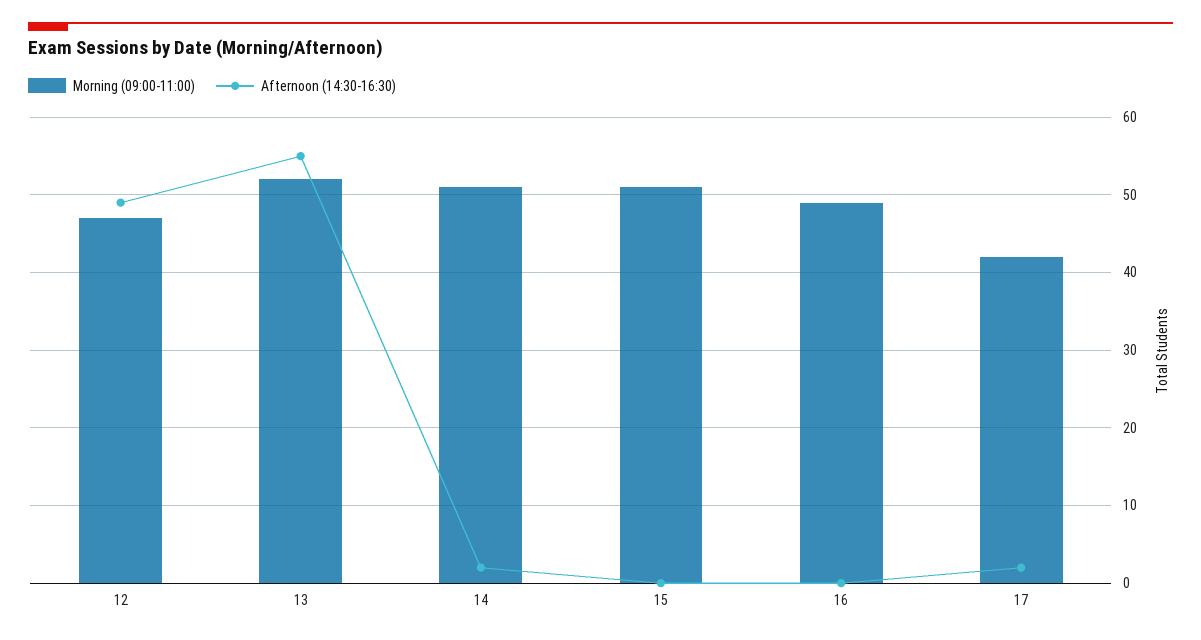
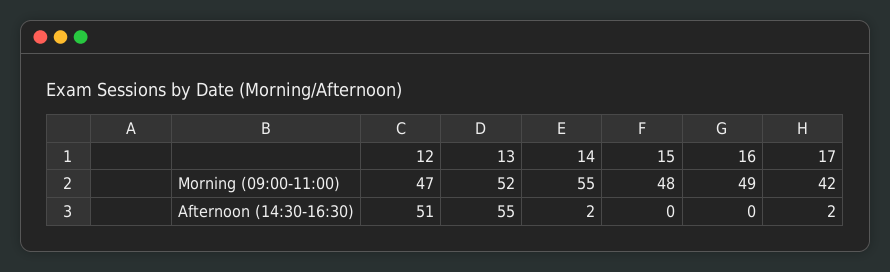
Afternoon (14:30-16:30), 12: 49 -> 51
Morning (09:00-11:00), 14: 51 -> 55
Morning (09:00-11:00), 15: 51 -> 48

